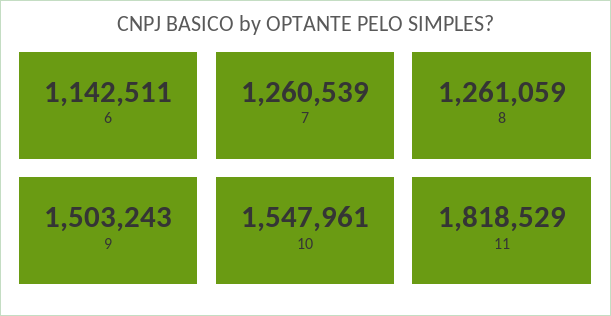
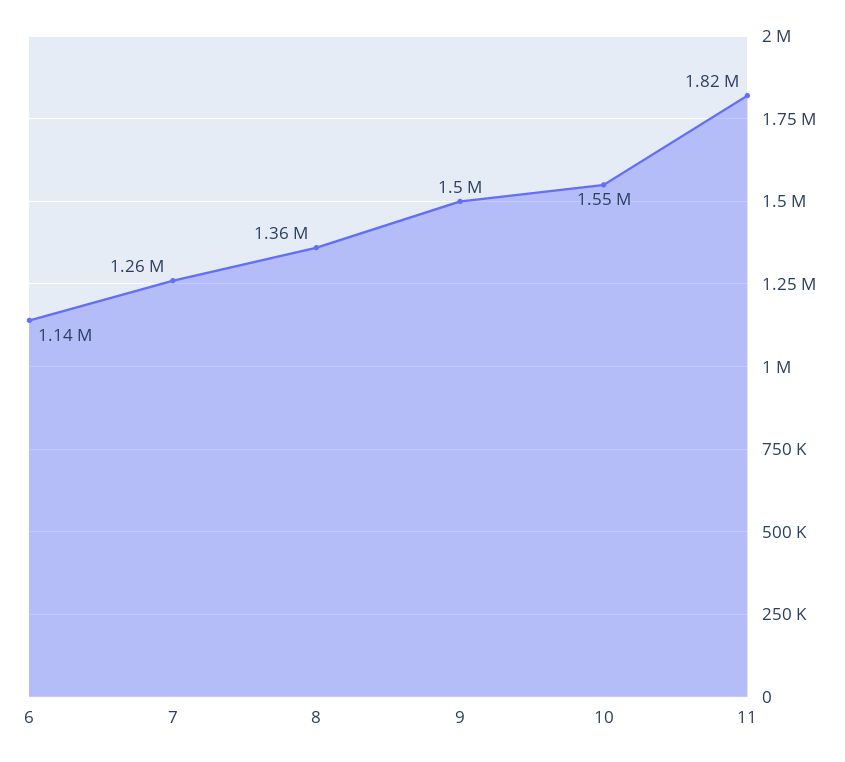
8: 1261059 -> 1360000

